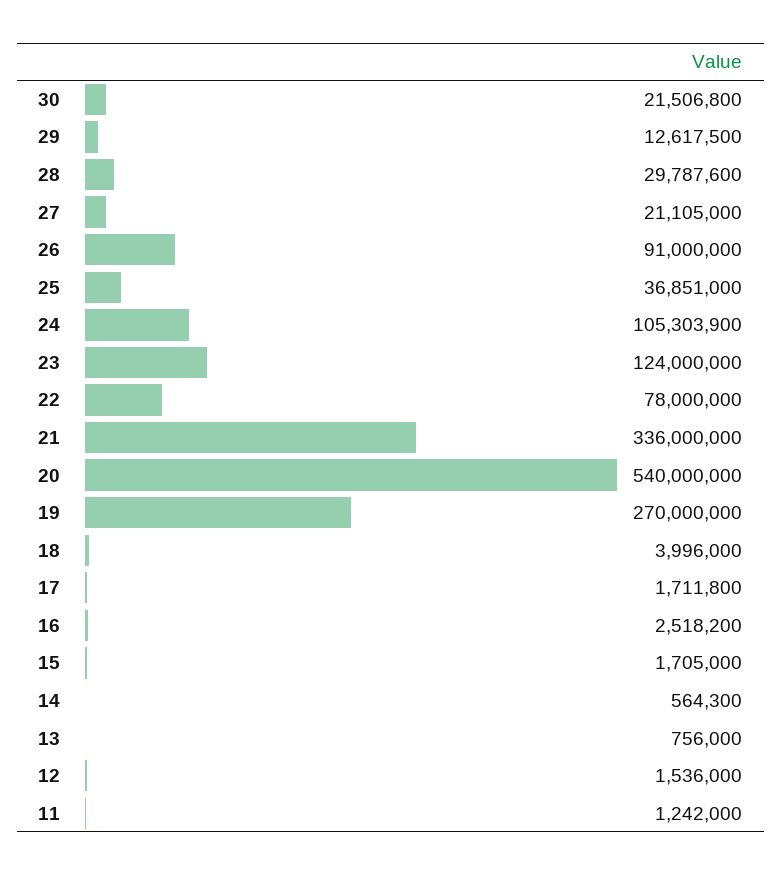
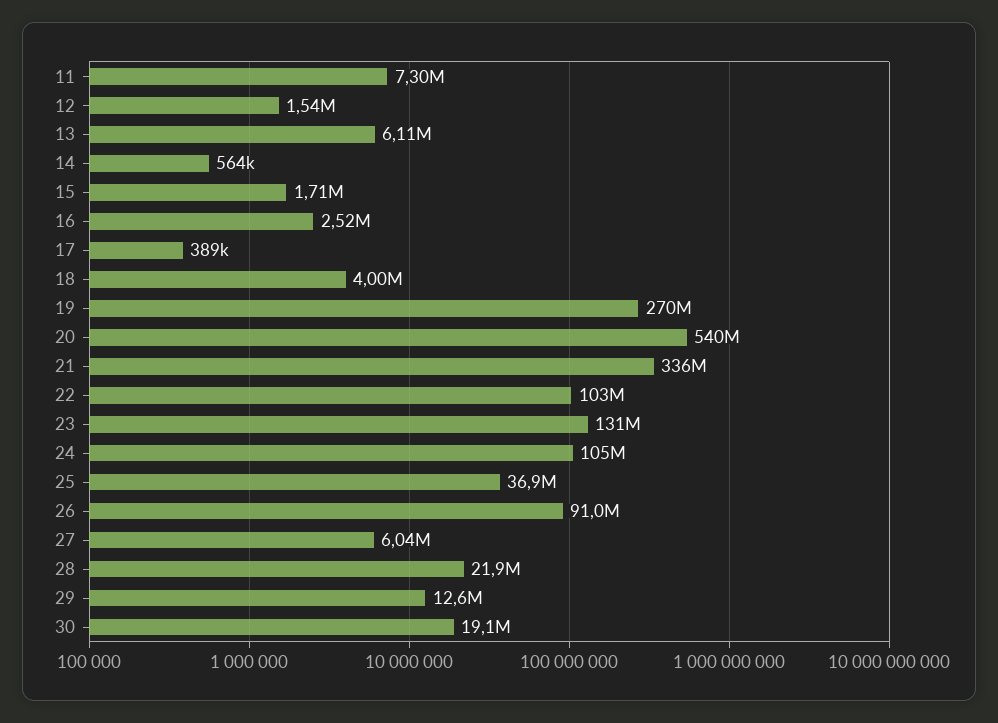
30: 21506800 -> 19100000
28: 29787600 -> 21900000
27: 21105000 -> 6040000
23: 124000000 -> 131000000
22: 78000000 -> 103000000
17: 1711800 -> 389000
13: 756000 -> 6110000
11: 1242000 -> 7300000

